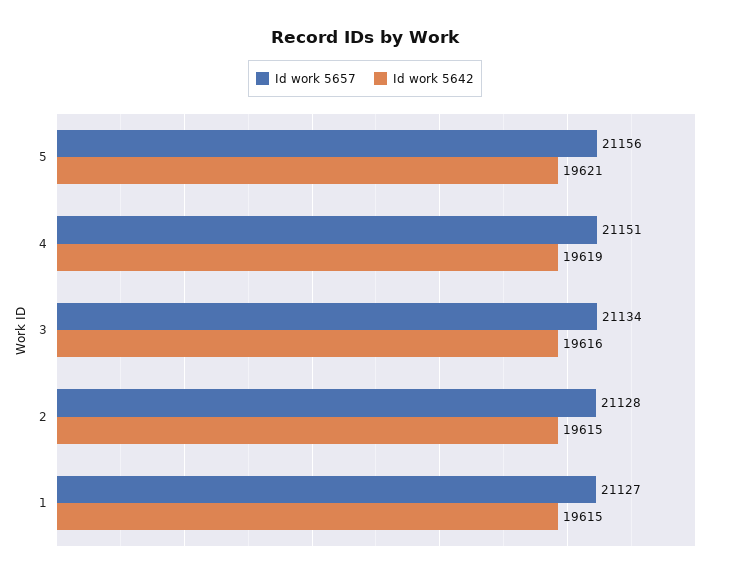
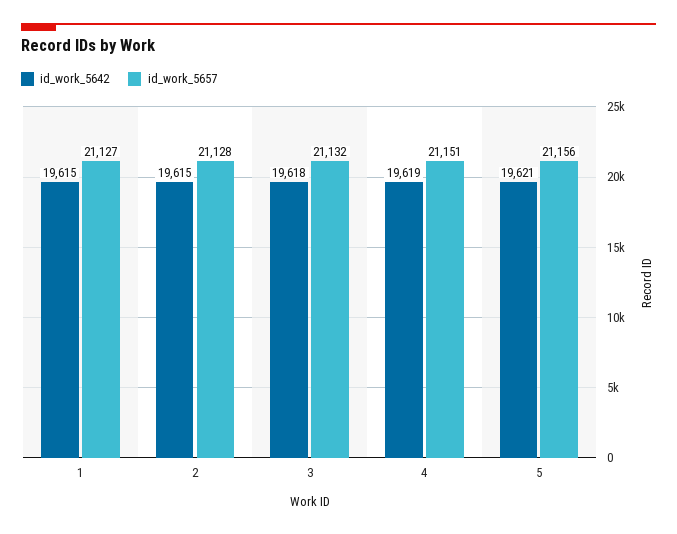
Id work 5657, 3: 21134 -> 21132
Id work 5642, 3: 19616 -> 19618

